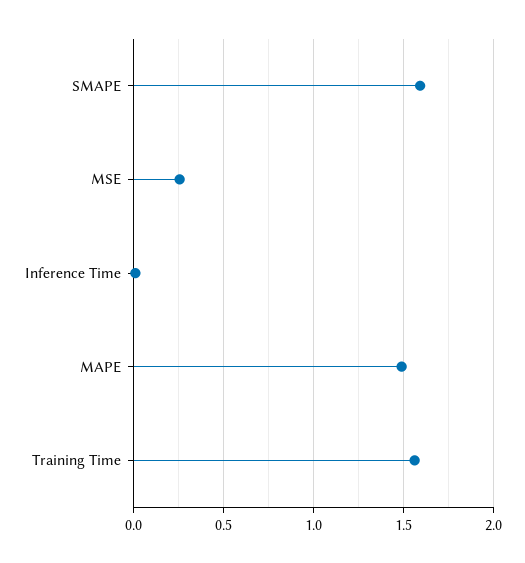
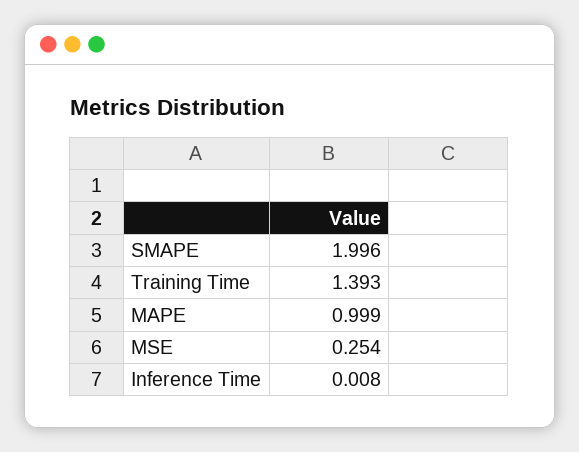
SMAPE: 1.6 -> 1.996
MAPE: 1.5 -> 0.999
Training Time: 1.55 -> 1.393

